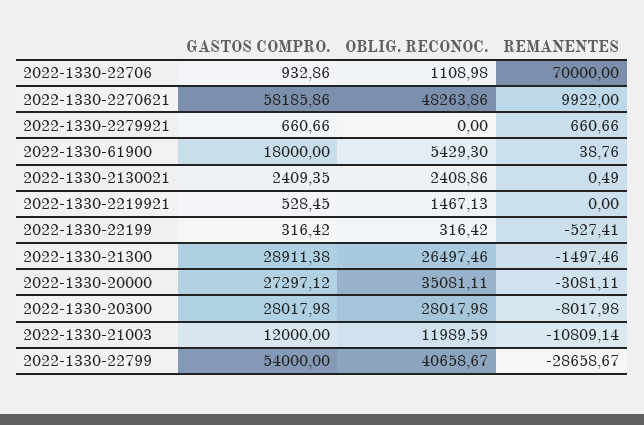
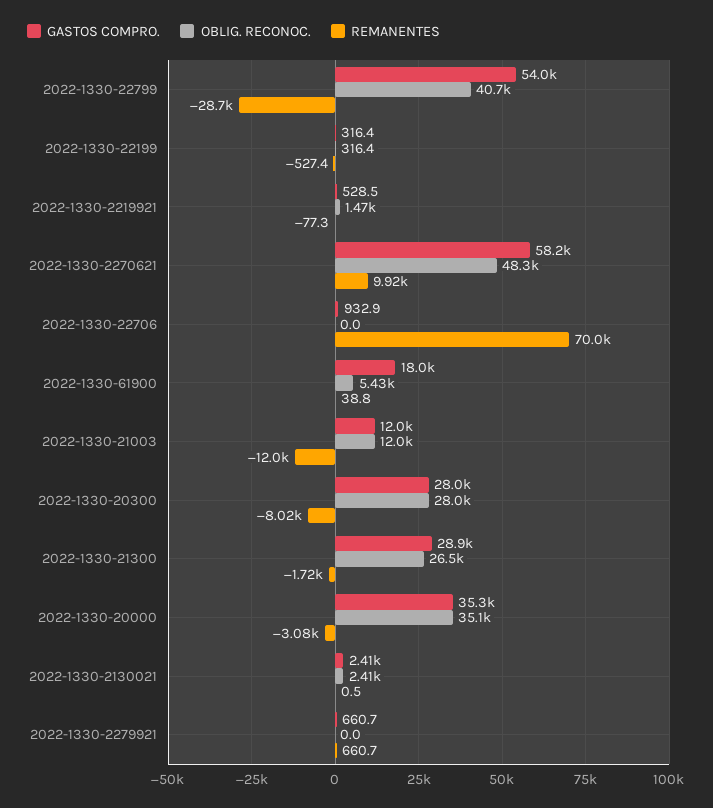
OBLIG. RECONOC., 2022-1330-22706: 1108.98 -> 0
REMANENTES, 2022-1330-2219921: 0 -> -77.3
REMANENTES, 2022-1330-21300: -1497.46 -> -1720
GASTOS COMPRO., 2022-1330-20000: 27297.12 -> 35300
REMANENTES, 2022-1330-21003: -10809.14 -> -12000

